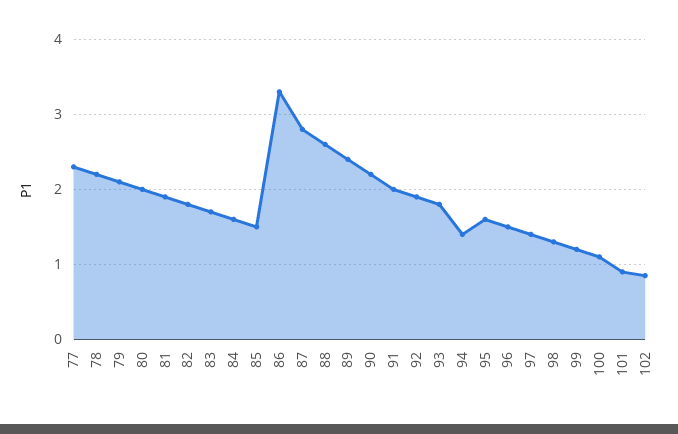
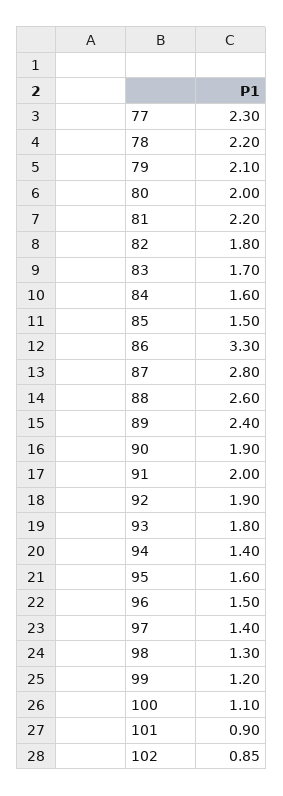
81: 1.9 -> 2.2
90: 2.2 -> 1.9

